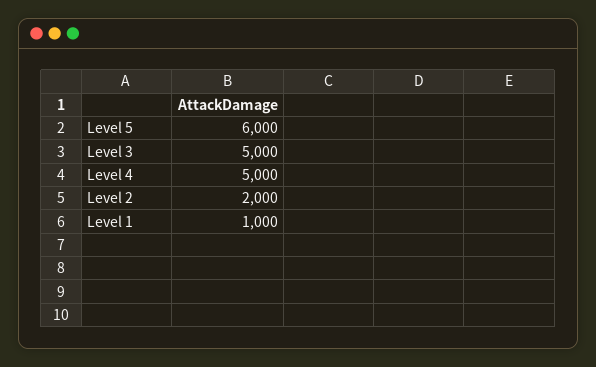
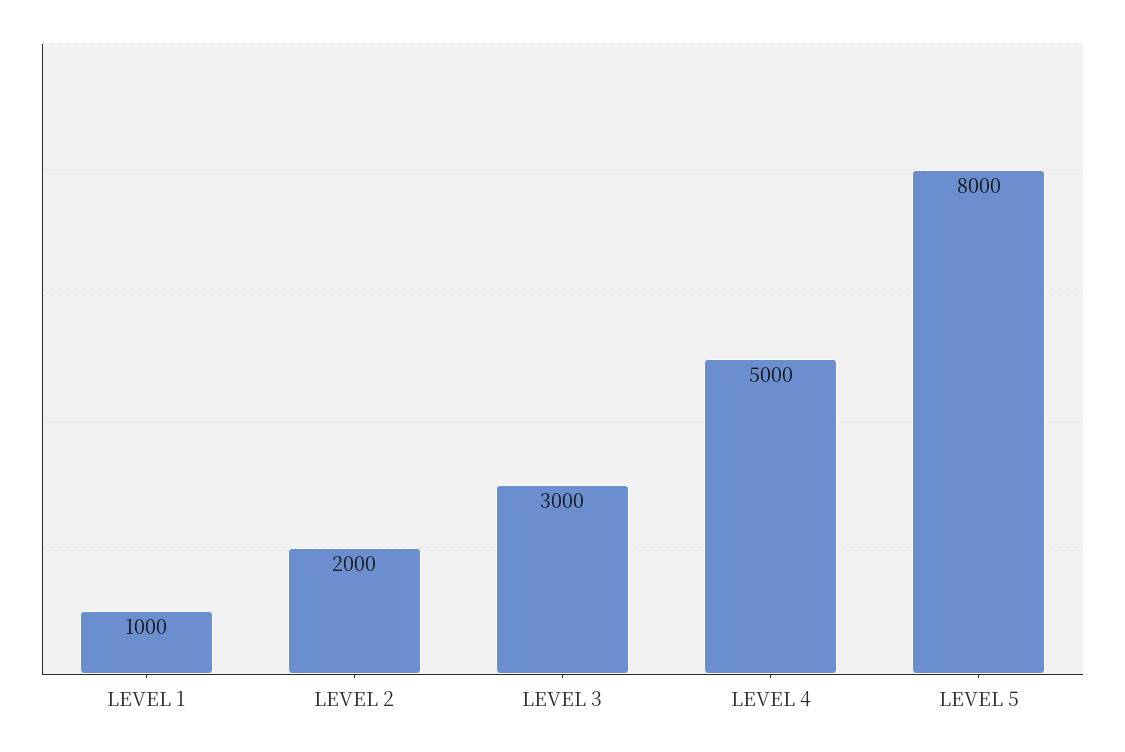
Level 5: 6000 -> 8000
Level 3: 5000 -> 3000

